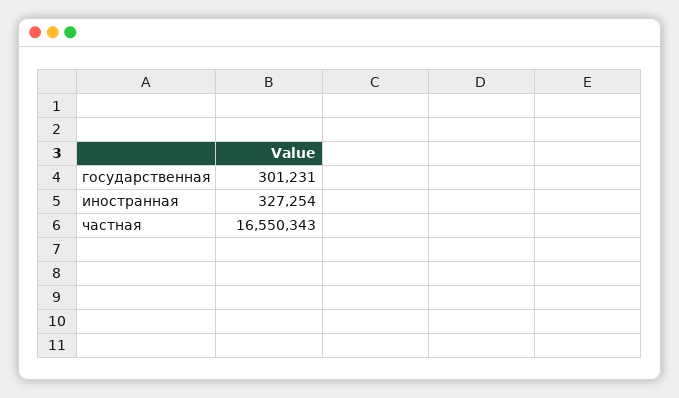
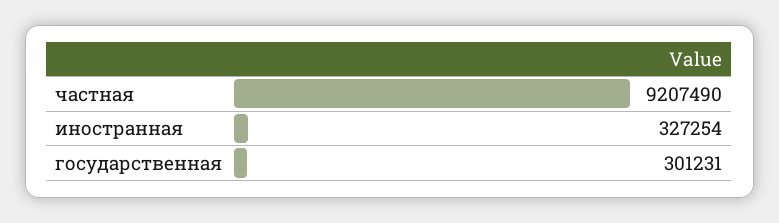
частная: 16550343 -> 9207490

